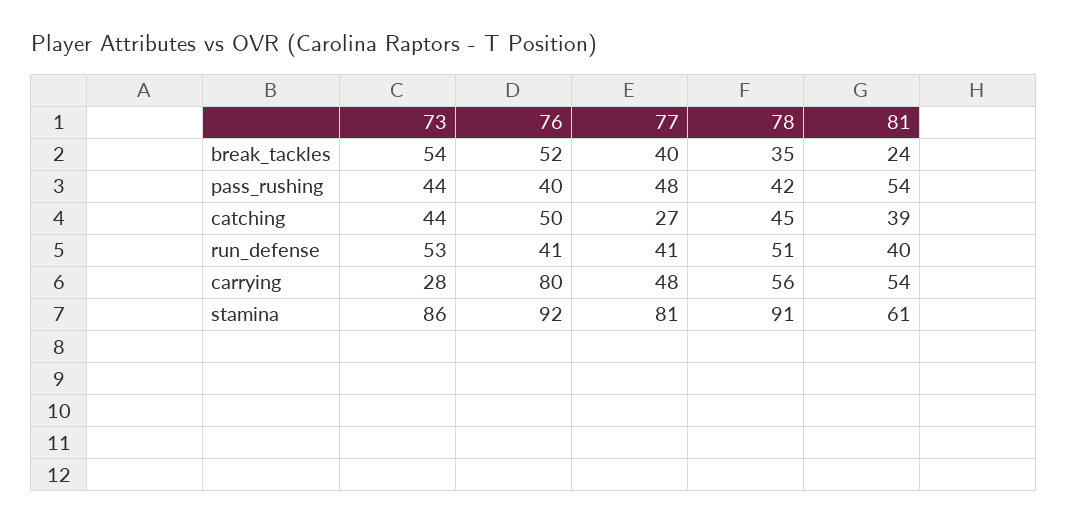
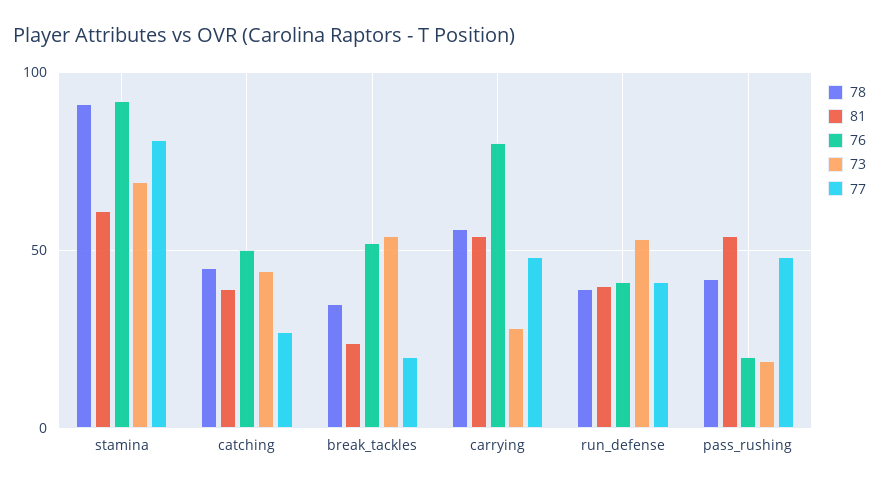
77, break_tackles: 40 -> 20
73, pass_rushing: 44 -> 20
76, pass_rushing: 40 -> 20
78, run_defense: 51 -> 40
73, stamina: 86 -> 70

